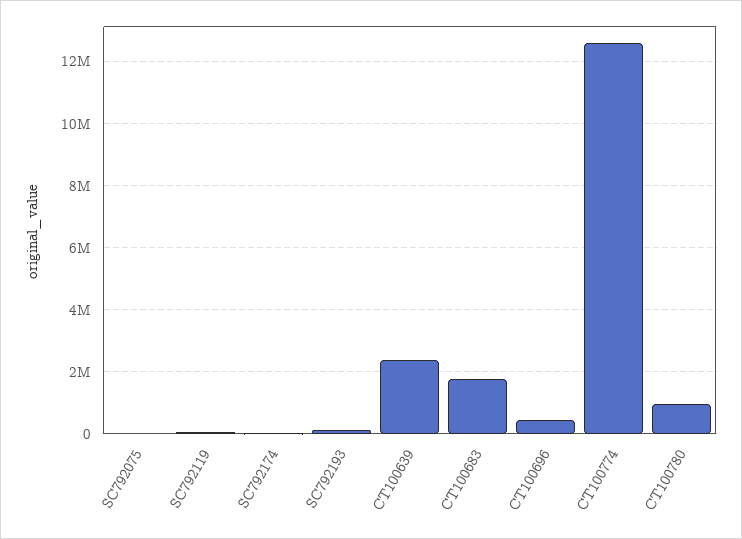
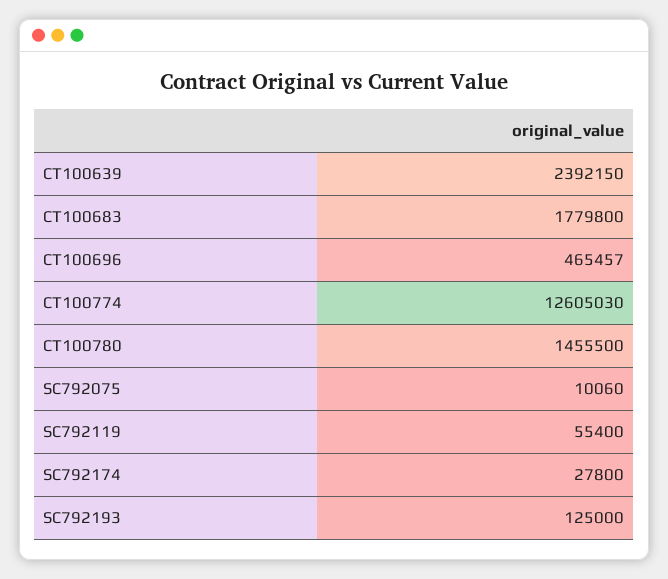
CT100780: 1000000 -> 1455500

